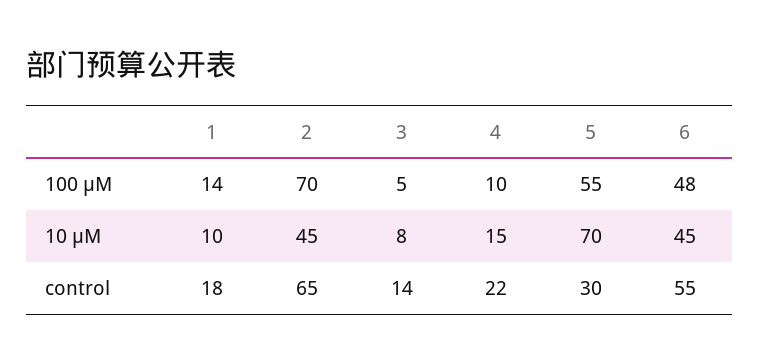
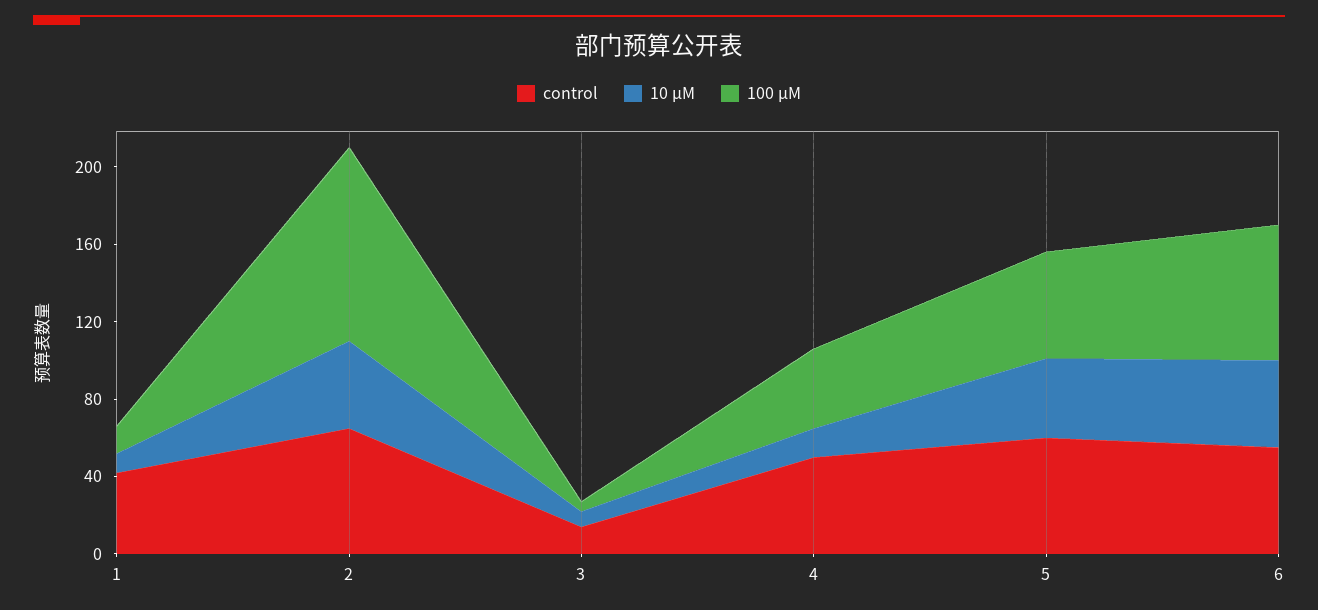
100 μM, 2: 70 -> 100
100 μM, 4: 10 -> 40
100 μM, 6: 48 -> 70
10 μM, 5: 70 -> 40
control, 1: 18 -> 40
control, 4: 22 -> 50
control, 5: 30 -> 60

